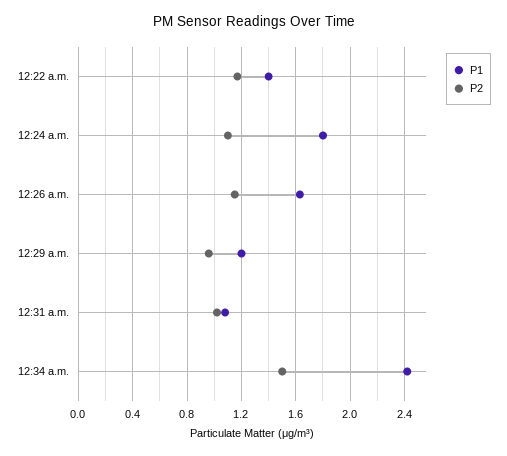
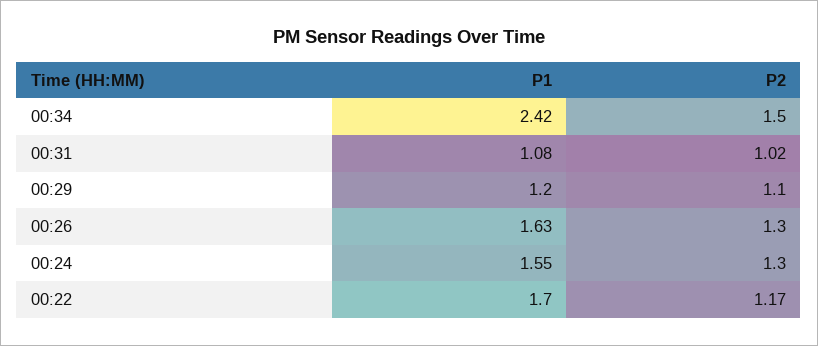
P1, 12:22 a.m.: 1.4 -> 1.7
P1, 12:24 a.m.: 1.8 -> 1.55
P2, 12:24 a.m.: 1.1 -> 1.3
P2, 12:26 a.m.: 1.15 -> 1.3
P2, 12:29 a.m.: 0.95 -> 1.1

